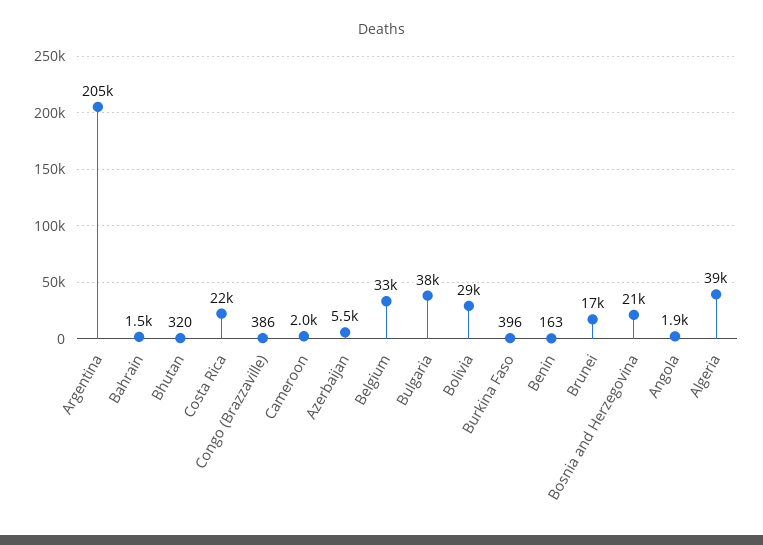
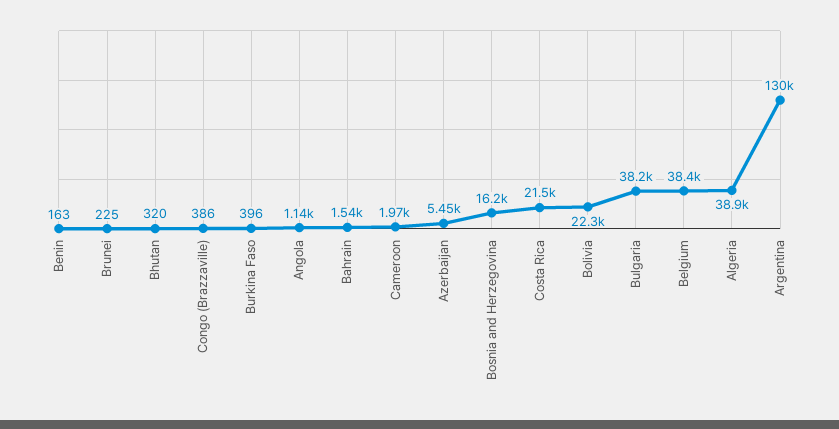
Argentina: 205000 -> 130000
Belgium: 33000 -> 38400
Bolivia: 29000 -> 22300
Brunei: 17000 -> 225
Bosnia and Herzegovina: 21000 -> 16200
Angola: 1900 -> 1140

